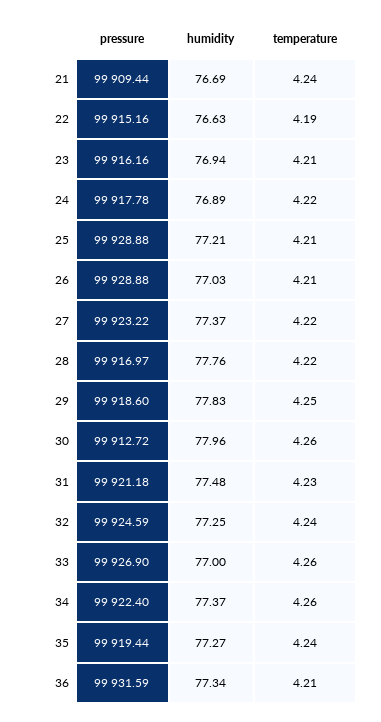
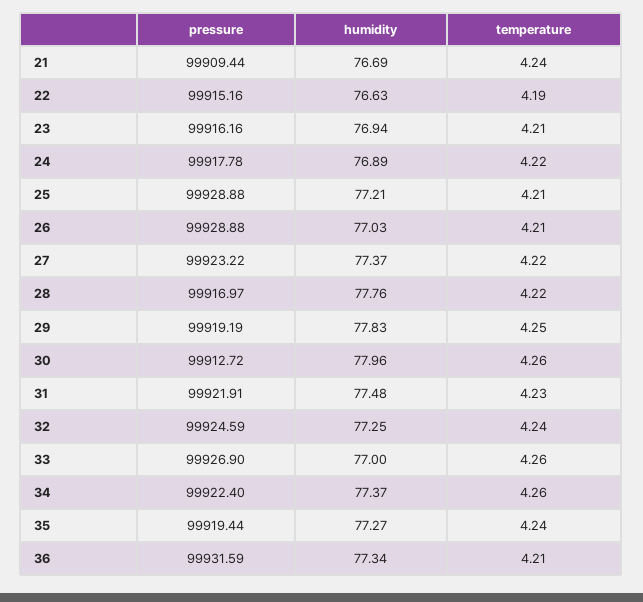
pressure, 29: 99918.6 -> 99919.19
pressure, 31: 99921.18 -> 99921.91

